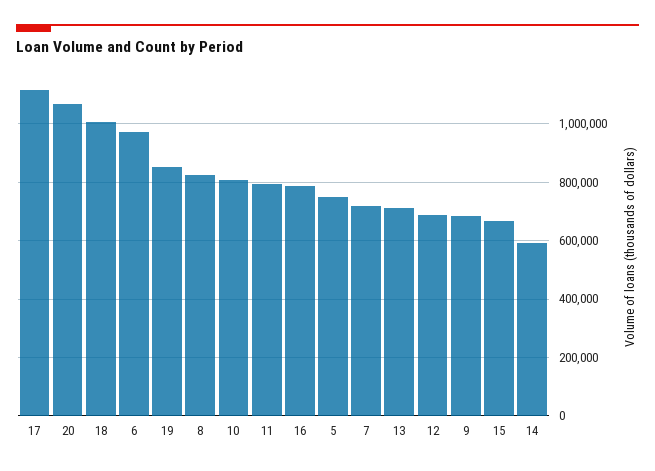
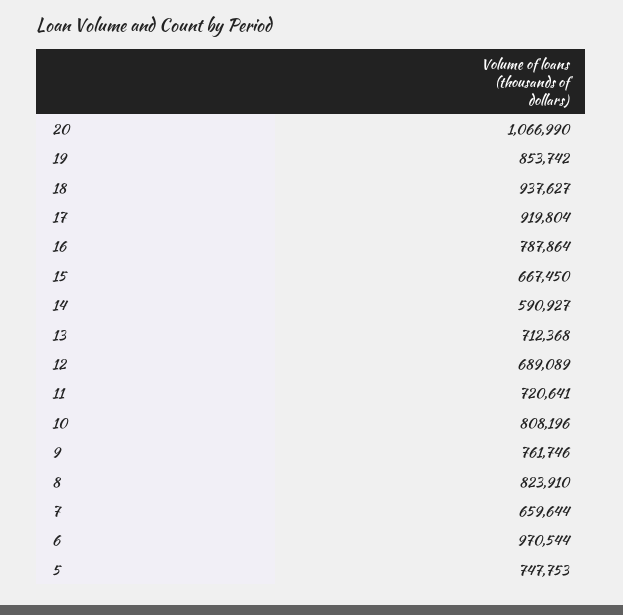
17: 1125000 -> 919804
18: 1000000 -> 937627
11: 800000 -> 720641
7: 725000 -> 659644
9: 675000 -> 761746

